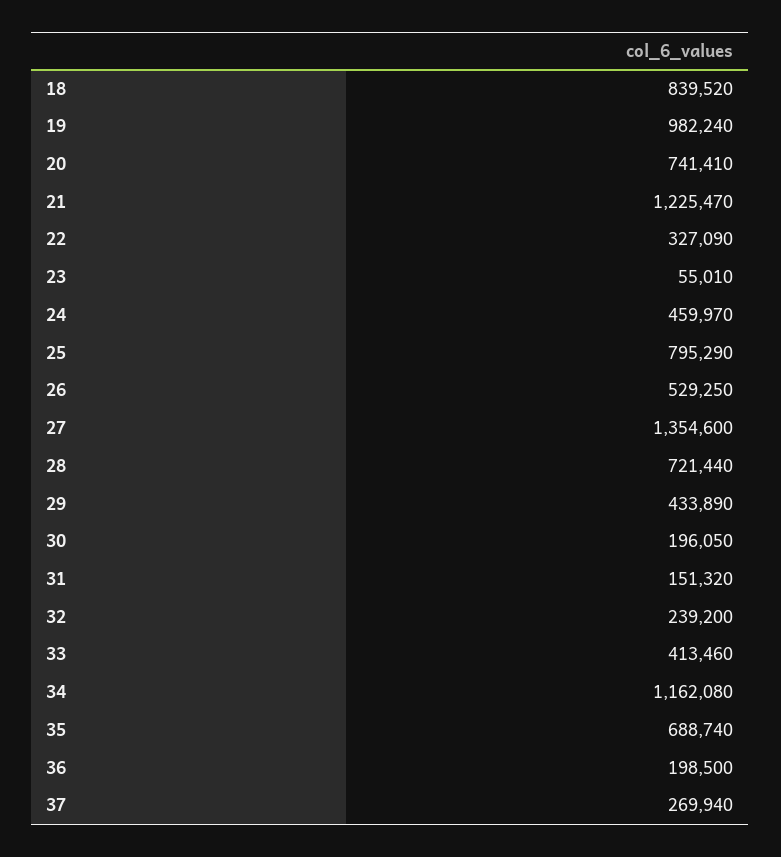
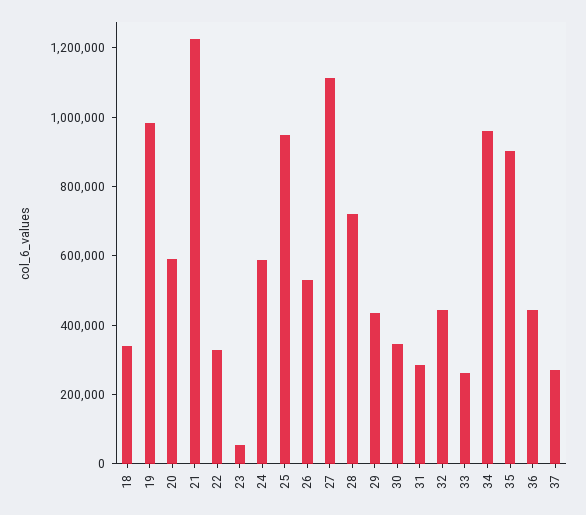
18: 839520 -> 350000
20: 741410 -> 600000
24: 459970 -> 600000
25: 795290 -> 950000
27: 1354600 -> 1100000
30: 196050 -> 350000
31: 151320 -> 300000
32: 239200 -> 450000
33: 413460 -> 250000
34: 1162080 -> 950000
35: 688740 -> 900000
36: 198500 -> 450000

